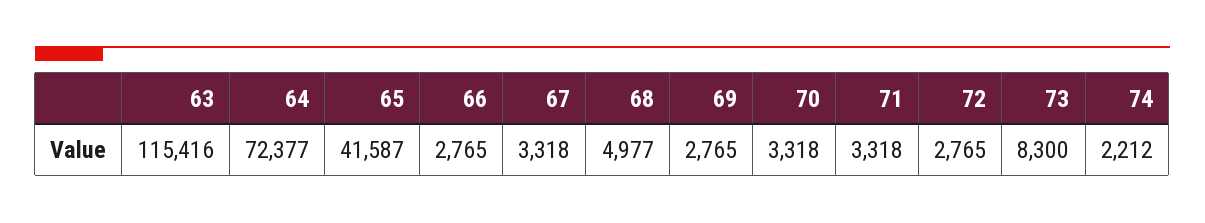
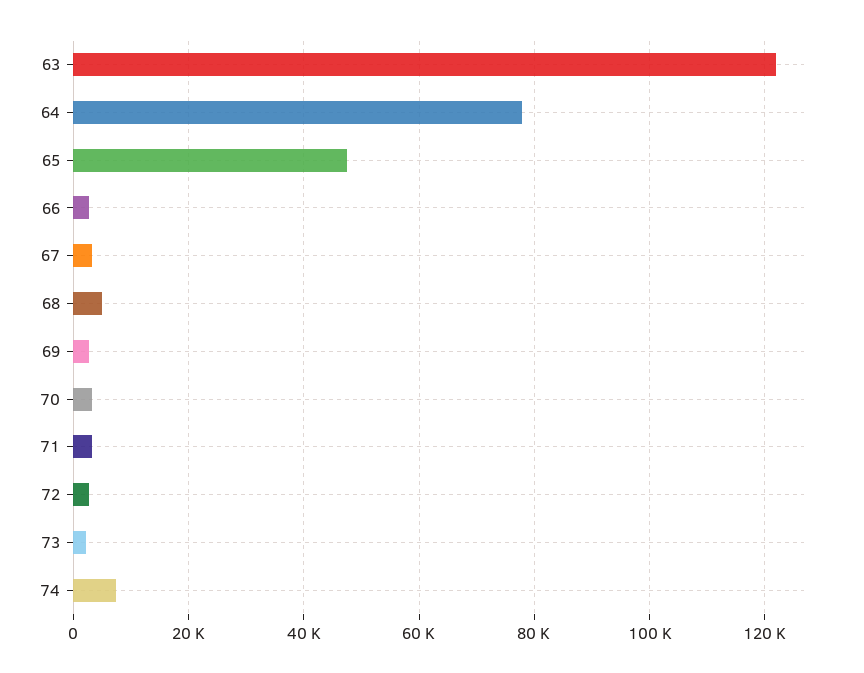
63: 115416 -> 122000
64: 72377 -> 78000
65: 41587 -> 48000
73: 8300 -> 2000
74: 2212 -> 8000

